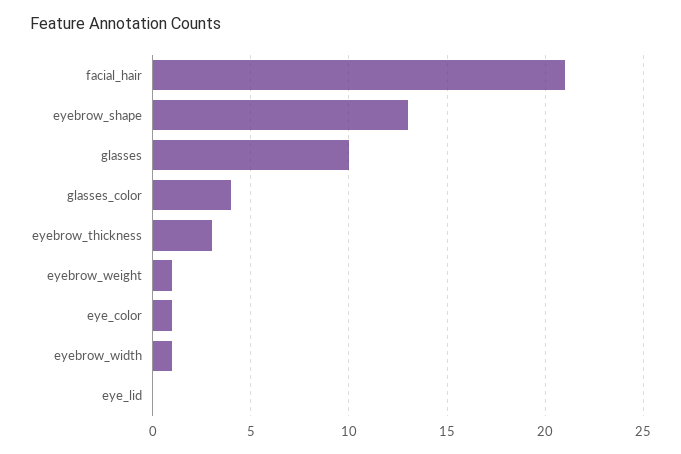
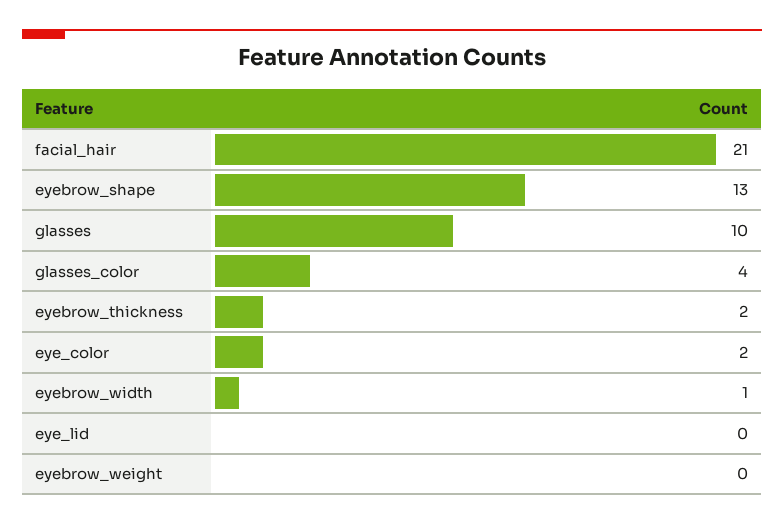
eyebrow_thickness: 3 -> 2
eyebrow_weight: 1 -> 0
eye_color: 1 -> 2

